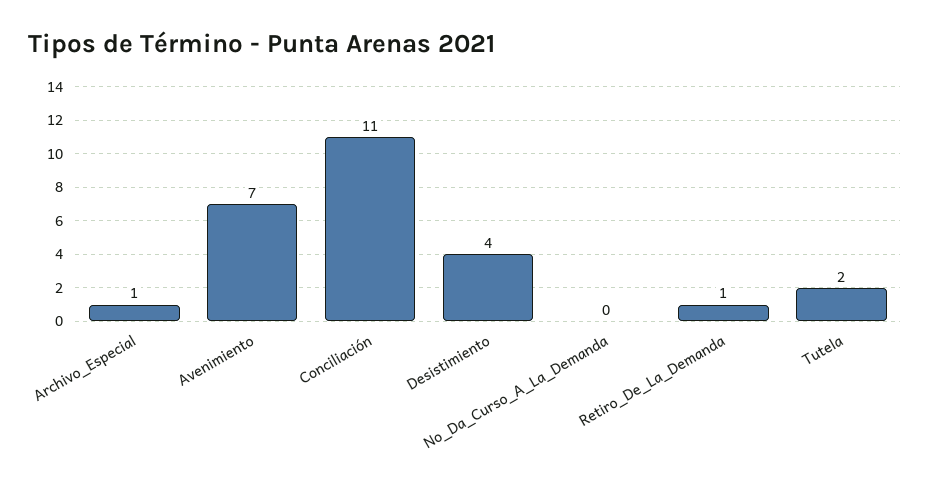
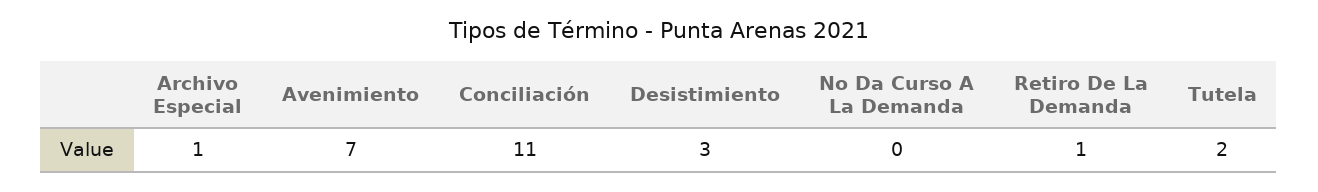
Desistimiento: 4 -> 3

